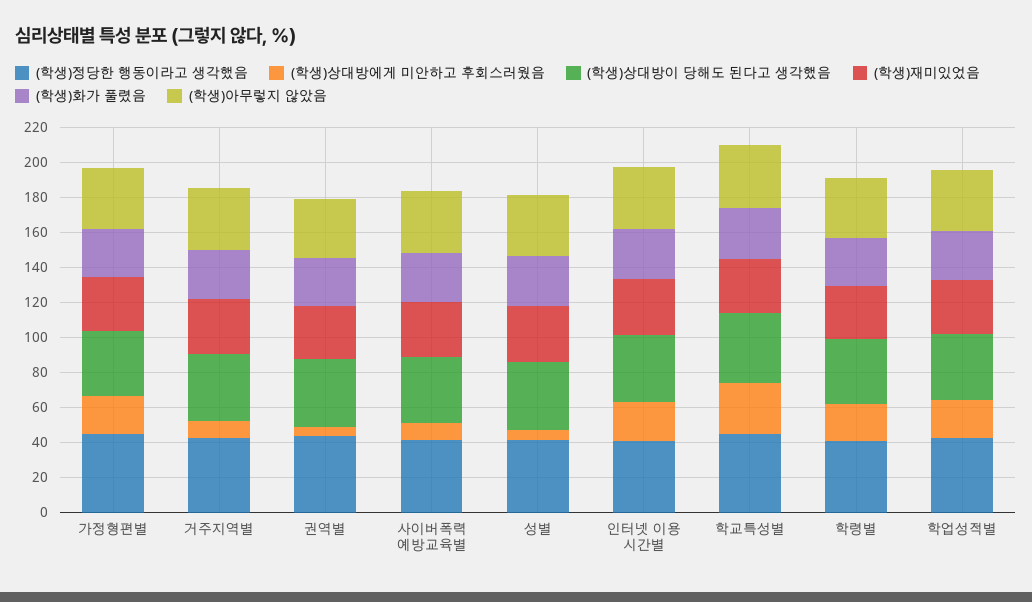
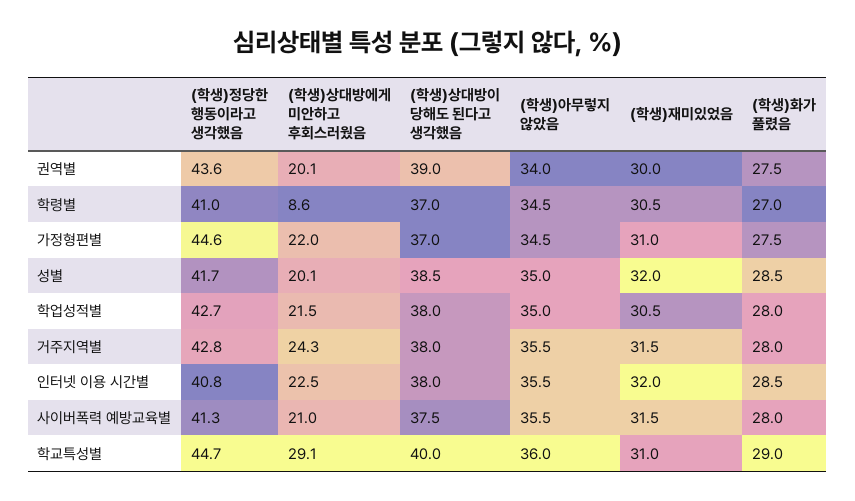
(학생)상대방에게 미안하고 후회스러웠음, 거주지역별: 10 -> 24.3
(학생)상대방에게 미안하고 후회스러웠음, 권역별: 5 -> 20.1
(학생)상대방에게 미안하고 후회스러웠음, 사이버폭력 예방교육별: 10 -> 21
(학생)상대방에게 미안하고 후회스러웠음, 성별: 5 -> 20.1
(학생)상대방에게 미안하고 후회스러웠음, 학령별: 20 -> 8.6

